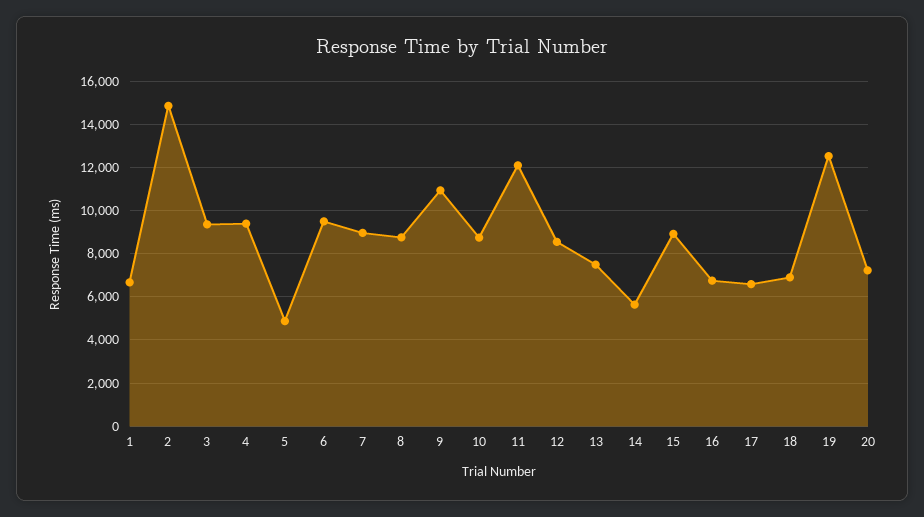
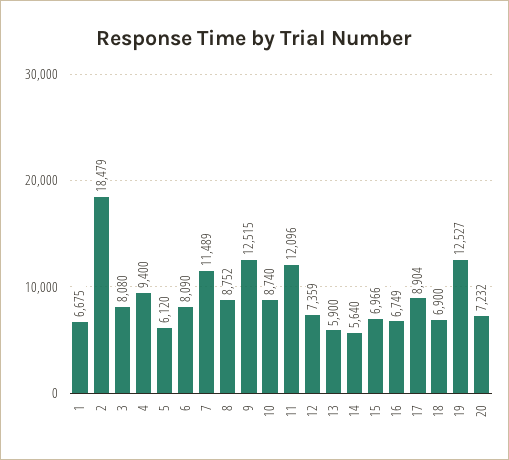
2: 15000 -> 18479
3: 9500 -> 8080
5: 5000 -> 6120
6: 9500 -> 8090
7: 9000 -> 11489
9: 11000 -> 12515
12: 8500 -> 7359
13: 7500 -> 5900
15: 9000 -> 6966
17: 6500 -> 8904

